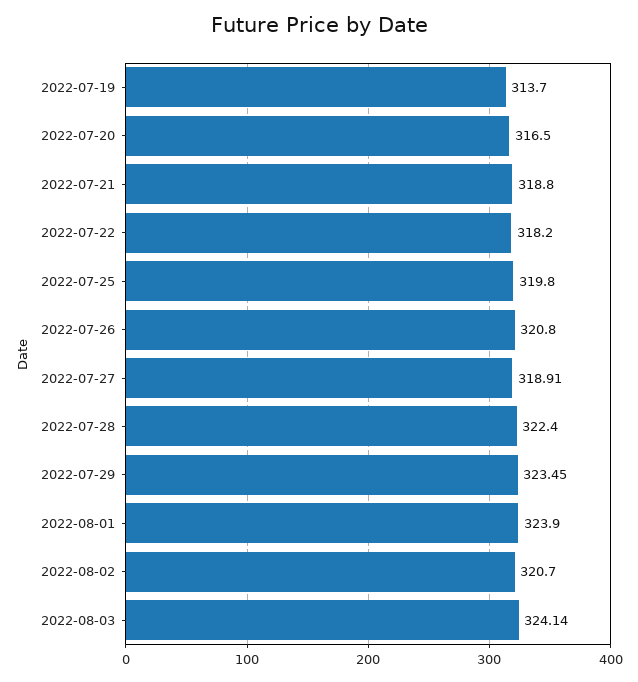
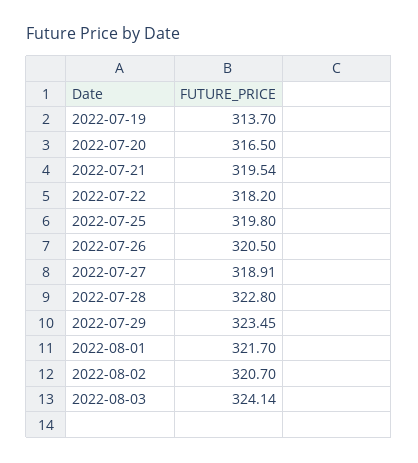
2022-07-21: 318.8 -> 319.54
2022-07-26: 320.8 -> 320.5
2022-07-28: 322.4 -> 322.8
2022-08-01: 323.9 -> 321.7

